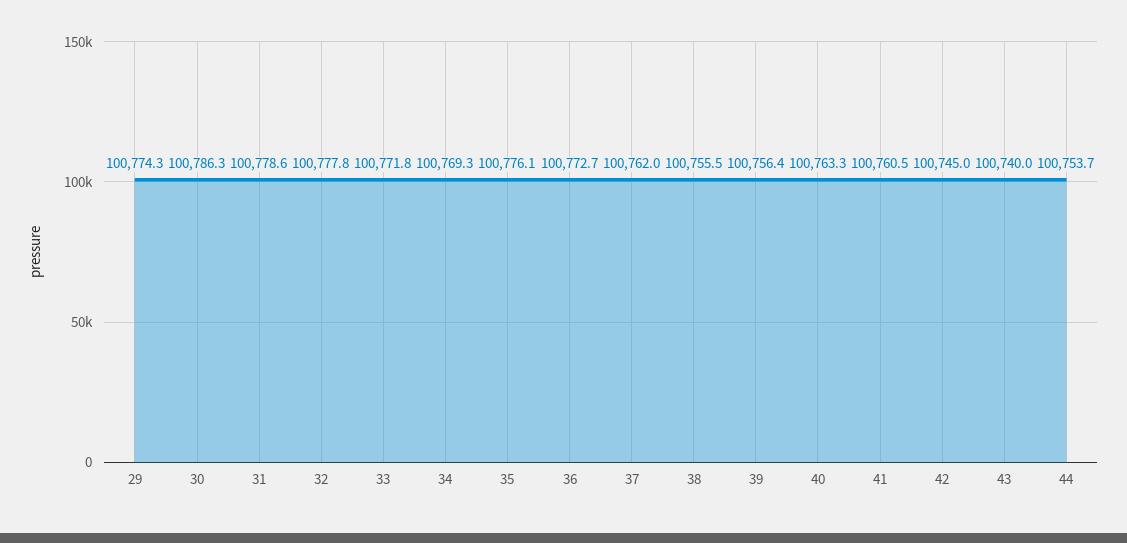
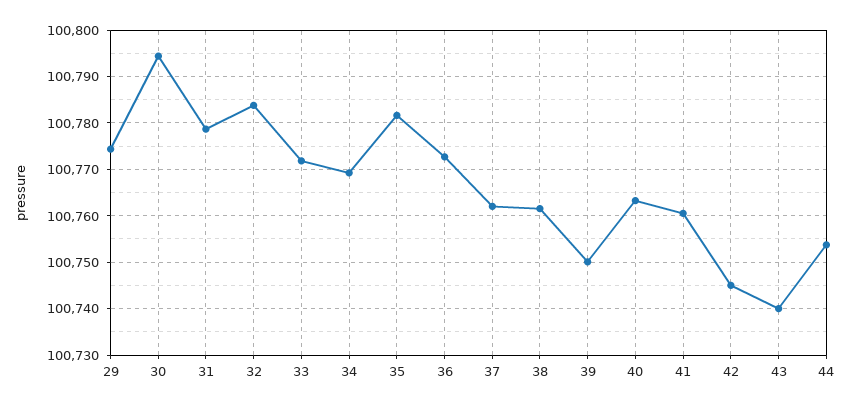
30: 100786.3 -> 100794
32: 100777.8 -> 100784
35: 100776.1 -> 100782
38: 100755.5 -> 100762
39: 100756.4 -> 100750

